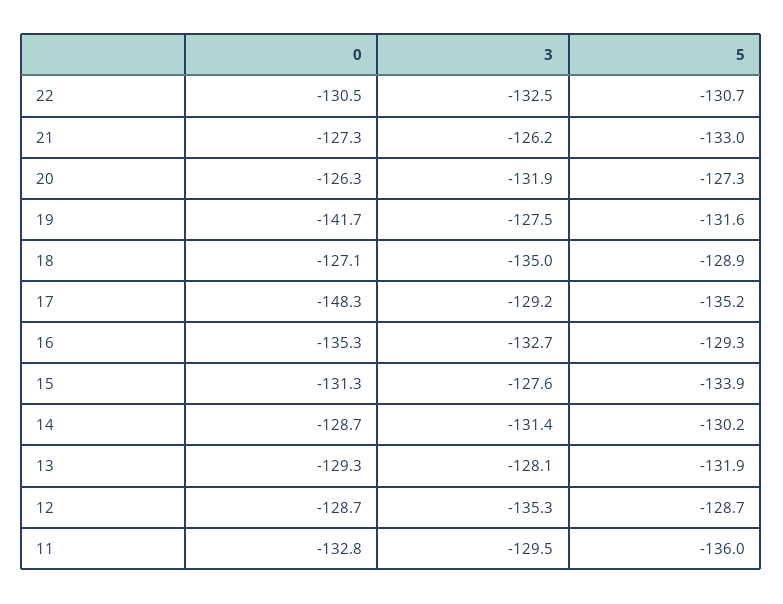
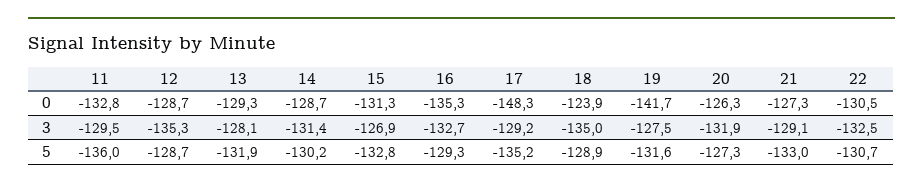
3, 21: -126.2 -> -129.1
0, 18: -127.1 -> -123.9
3, 15: -127.6 -> -126.9
5, 15: -133.9 -> -132.8

